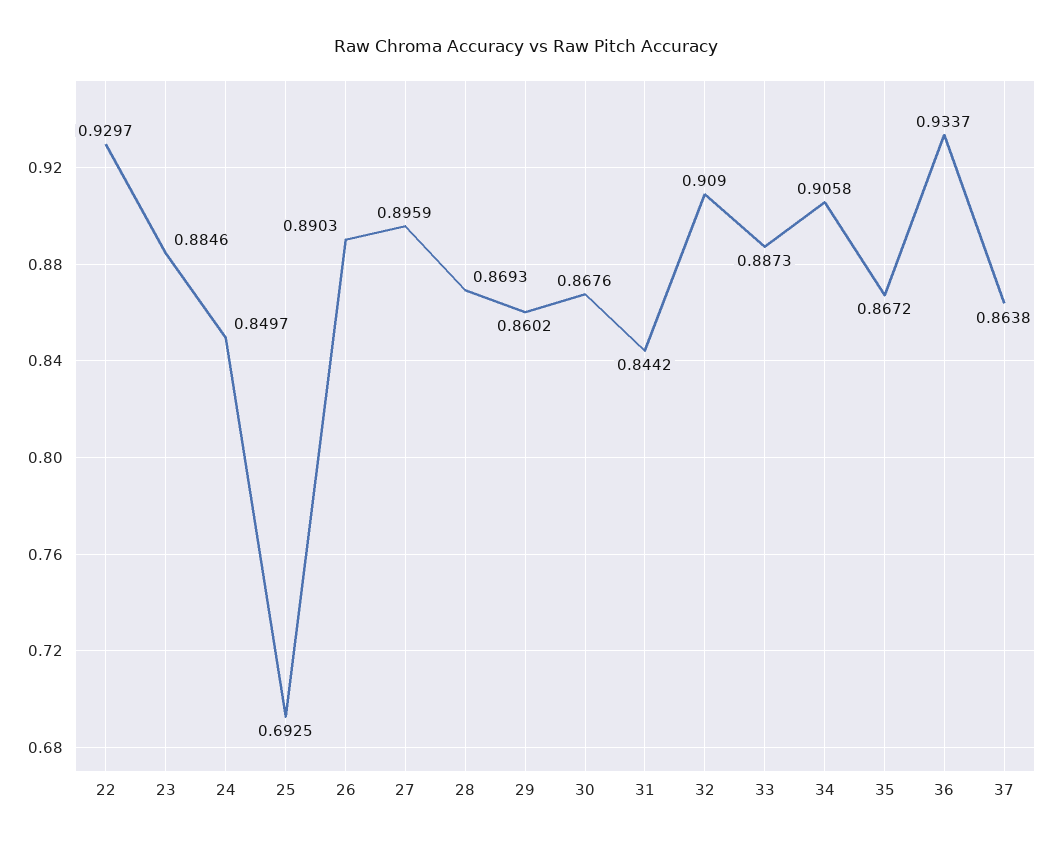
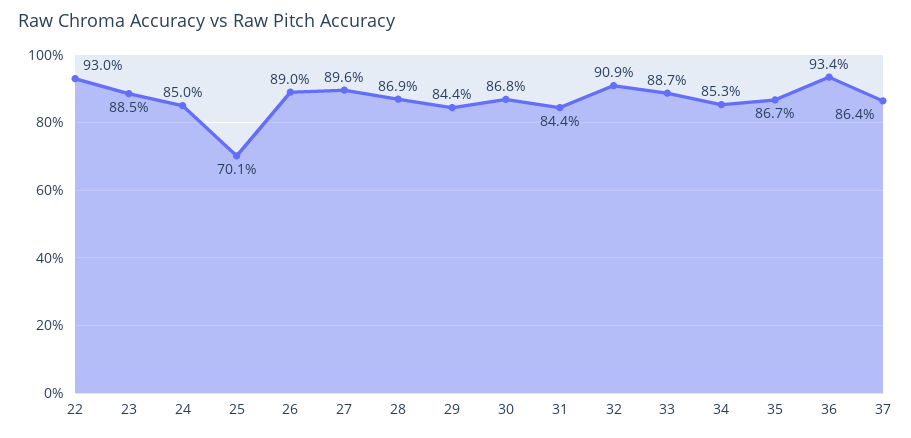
25: 0.6925 -> 0.701
29: 0.8602 -> 0.844
34: 0.9058 -> 0.853

